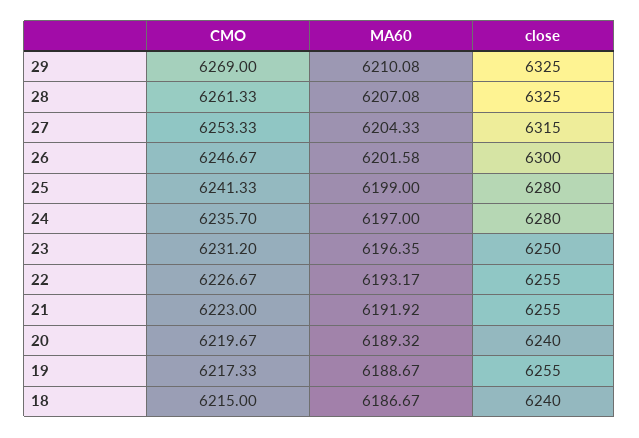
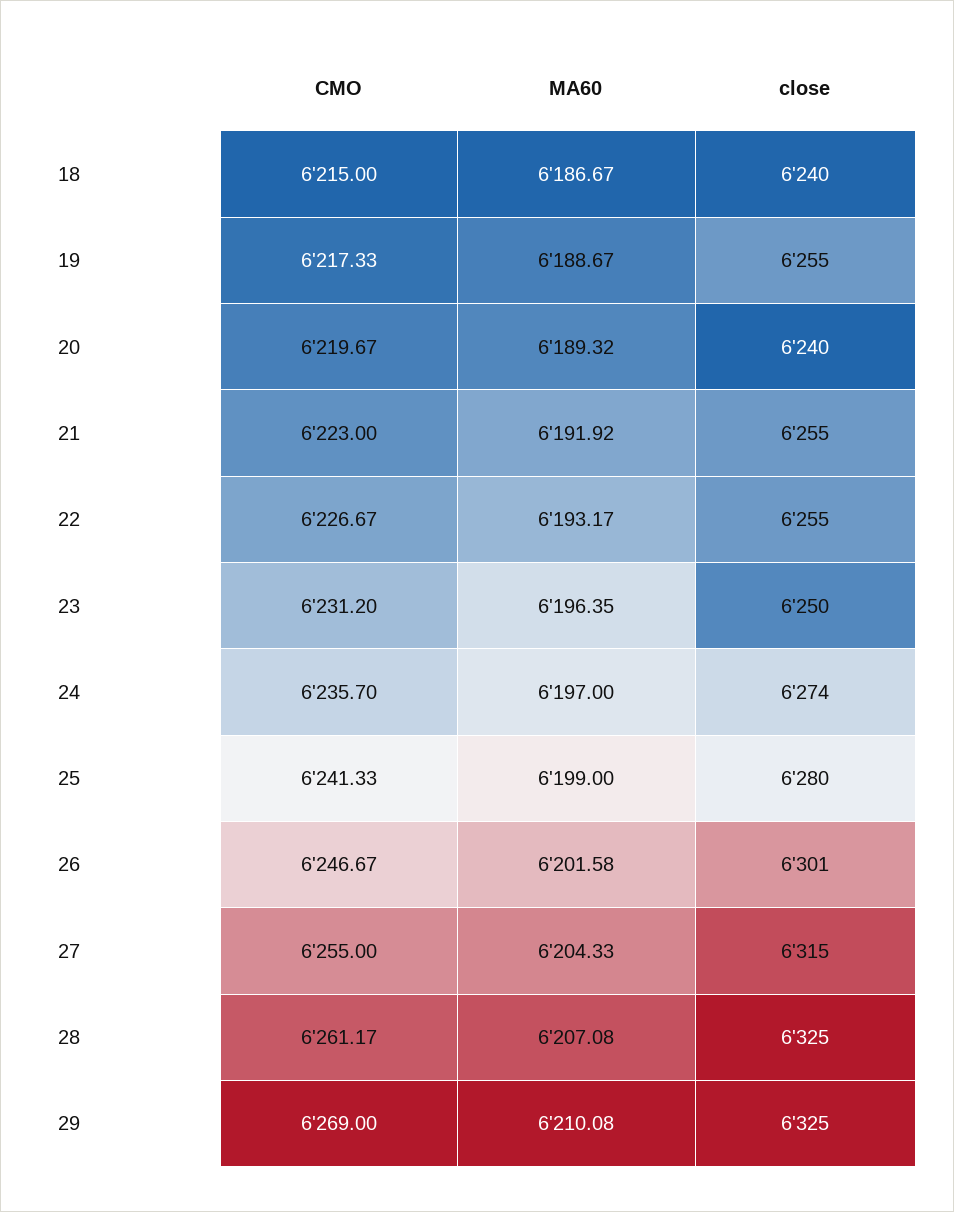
CMO, 28: 6261.33 -> 6261.17
CMO, 27: 6253.33 -> 6255
close, 26: 6300 -> 6301
close, 24: 6280 -> 6274

